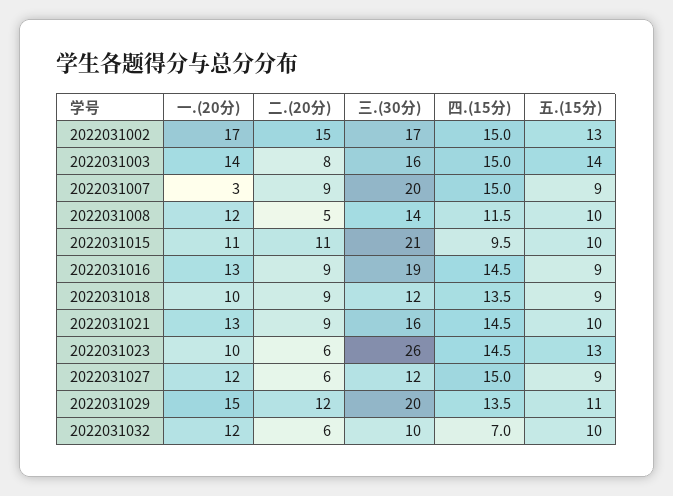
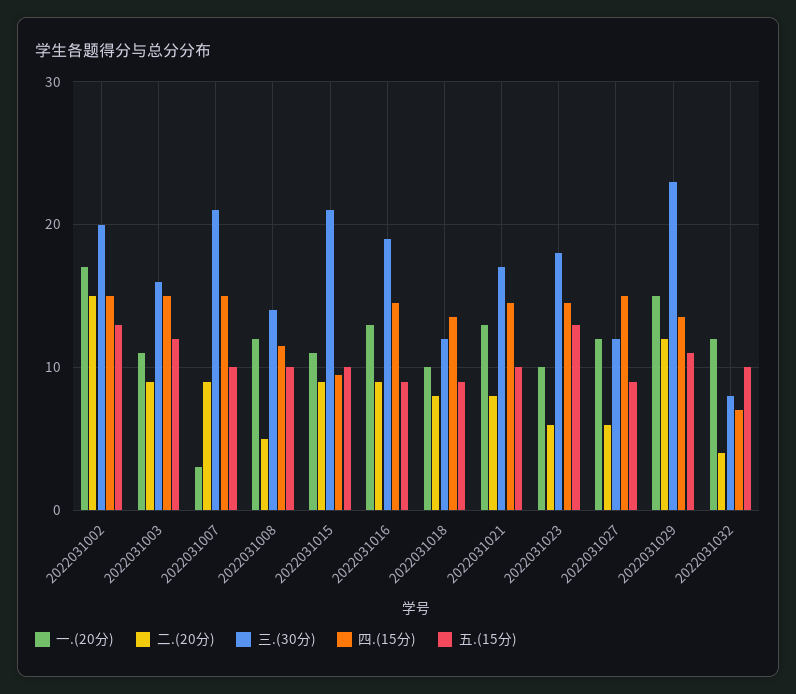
三.(30分), 2022031002: 17 -> 20
一.(20分), 2022031003: 14 -> 11
二.(20分), 2022031003: 8 -> 9
五.(15分), 2022031003: 14 -> 12
三.(30分), 2022031007: 20 -> 21
五.(15分), 2022031007: 9 -> 10
二.(20分), 2022031015: 11 -> 9
二.(20分), 2022031018: 9 -> 8
二.(20分), 2022031021: 9 -> 8
三.(30分), 2022031021: 16 -> 17
三.(30分), 2022031023: 26 -> 18
三.(30分), 2022031029: 20 -> 23
二.(20分), 2022031032: 6 -> 4
三.(30分), 2022031032: 10 -> 8

